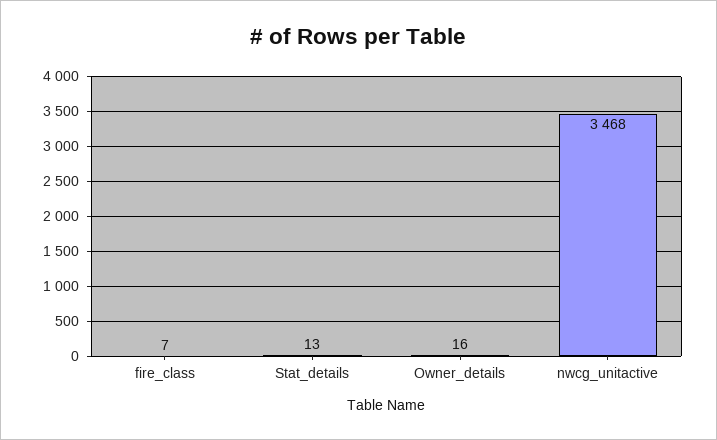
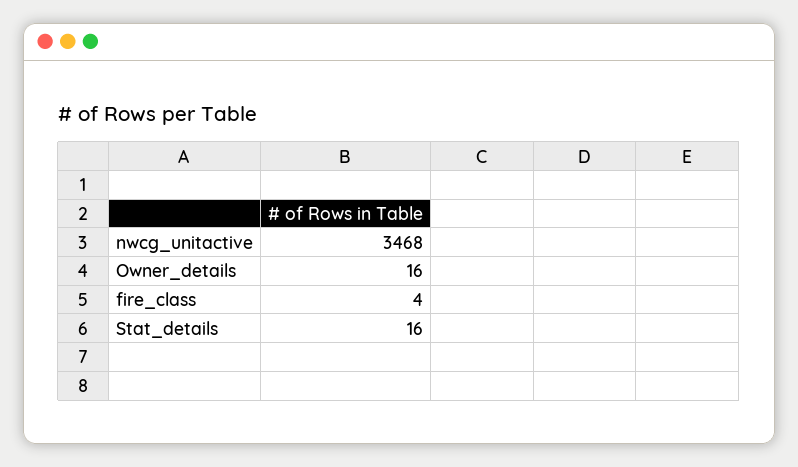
fire_class: 7 -> 4
Stat_details: 13 -> 16

